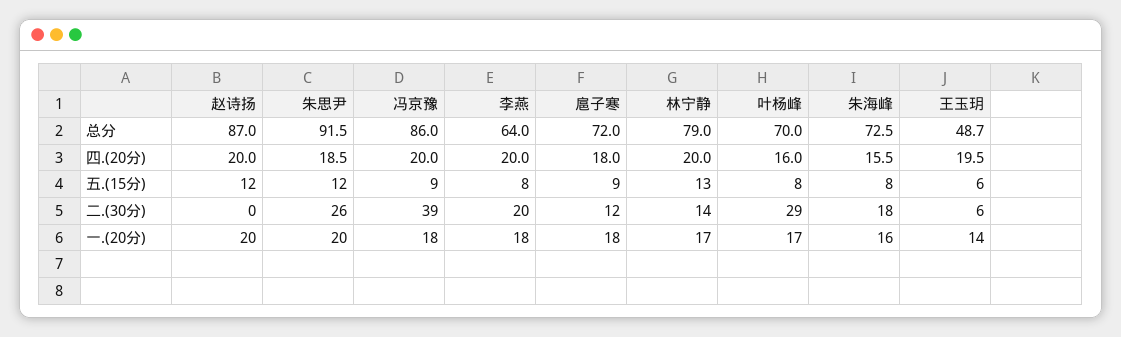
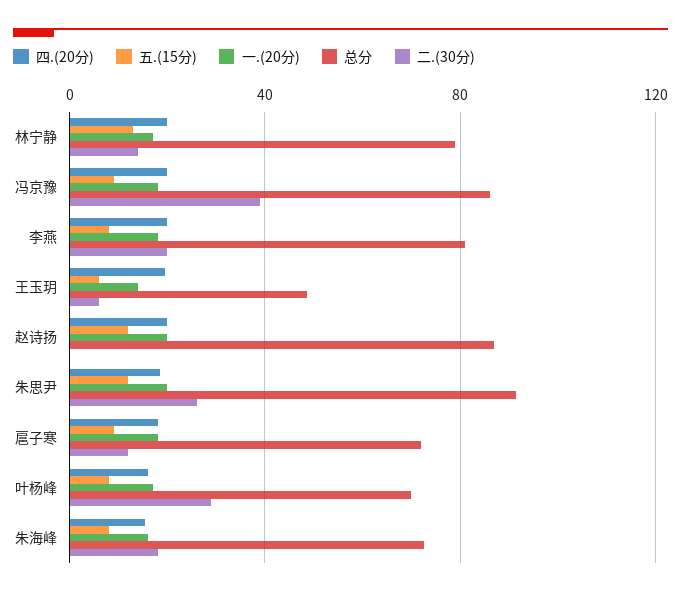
总分, 李燕: 64 -> 80

